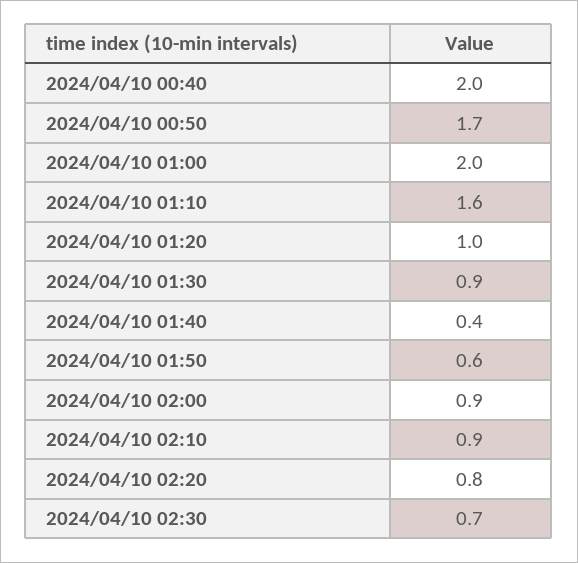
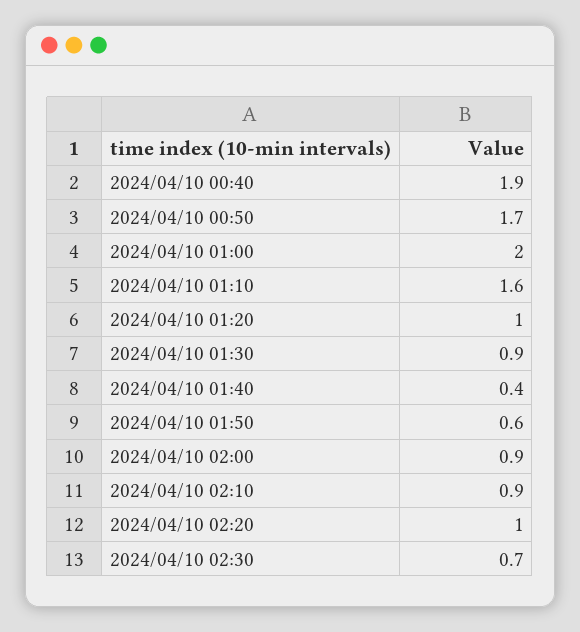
2024/04/10 00:40: 2 -> 1.9
2024/04/10 02:20: 0.8 -> 1

